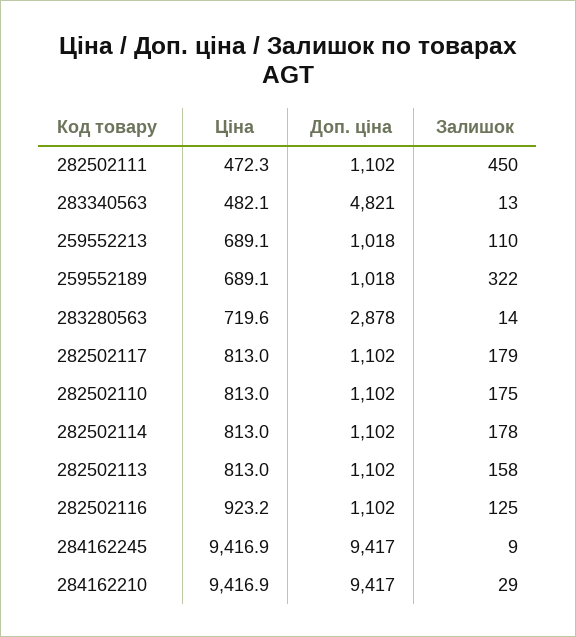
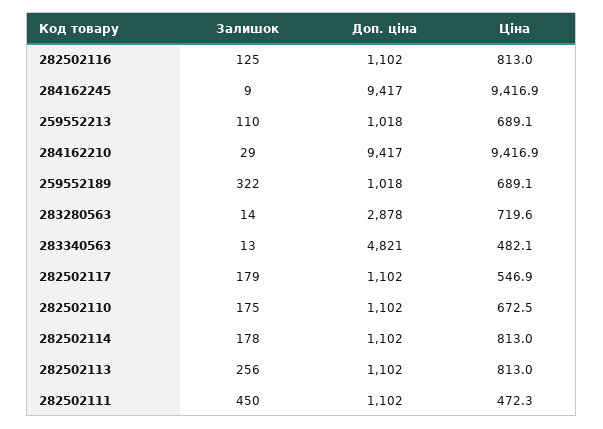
Ціна, 282502117: 813 -> 546.9
Ціна, 282502110: 813 -> 672.5
Залишок, 282502113: 158 -> 256
Ціна, 282502116: 923.2 -> 813

